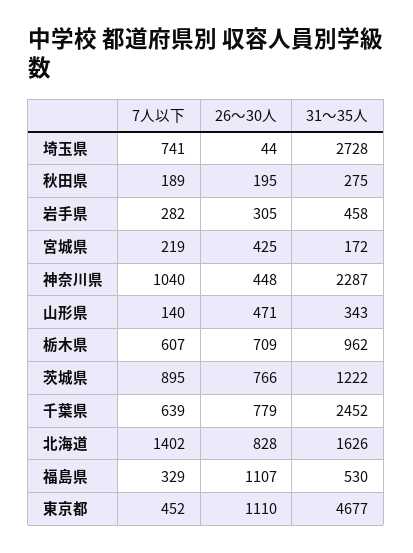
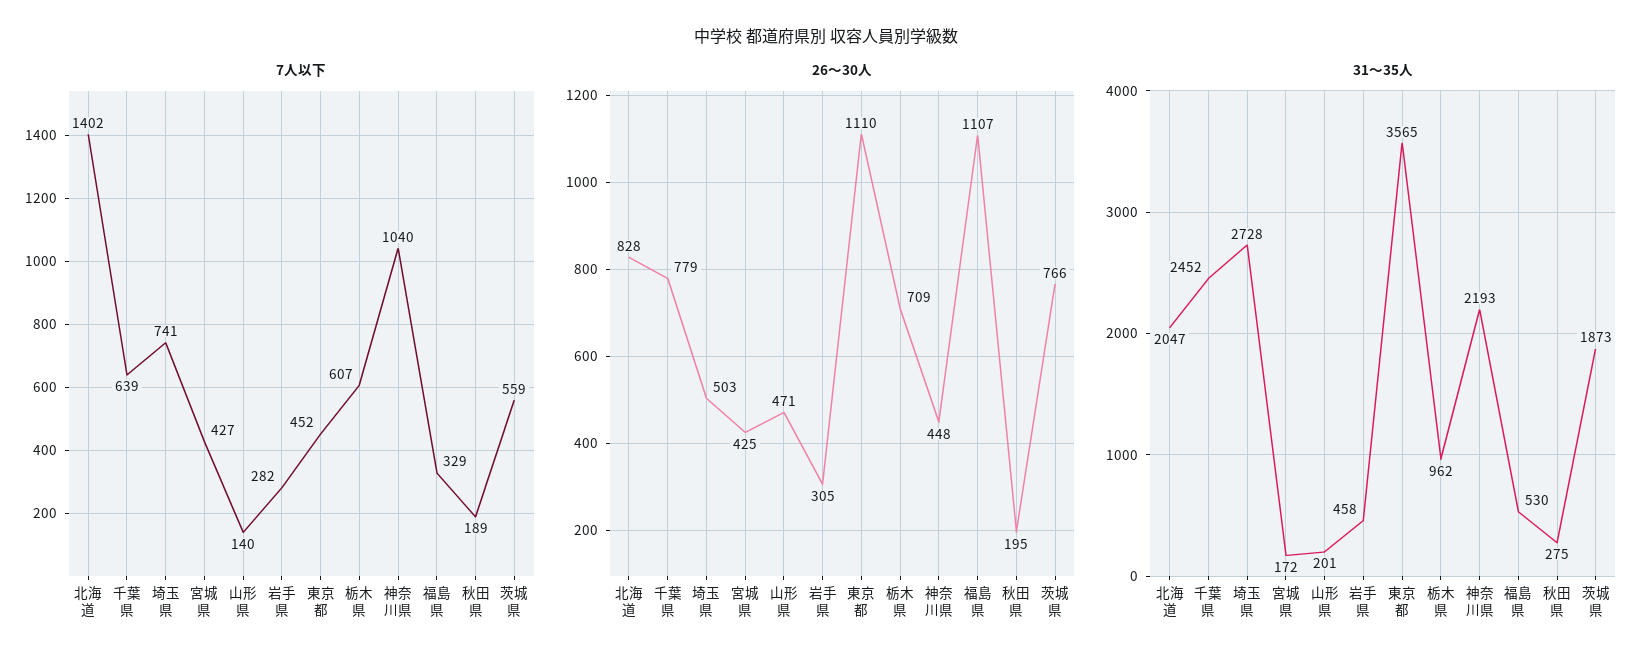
26～30人, 埼玉県: 44 -> 503
7人以下, 宮城県: 219 -> 427
31～35人, 神奈川県: 2287 -> 2193
31～35人, 山形県: 343 -> 201
7人以下, 茨城県: 895 -> 559
31～35人, 茨城県: 1222 -> 1873
31～35人, 北海道: 1626 -> 2047
31～35人, 東京都: 4677 -> 3565

